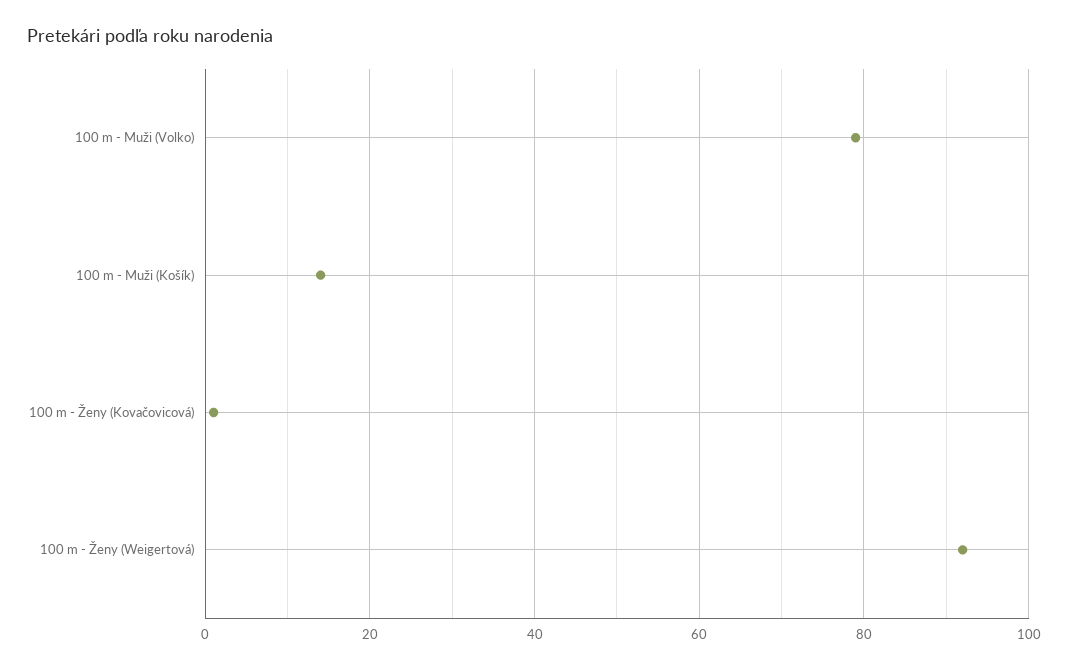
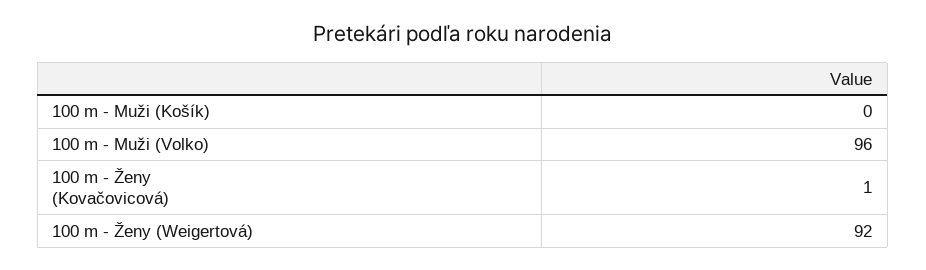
100 m - Muži (Volko): 80 -> 96
100 m - Muži (Košík): 15 -> 0

